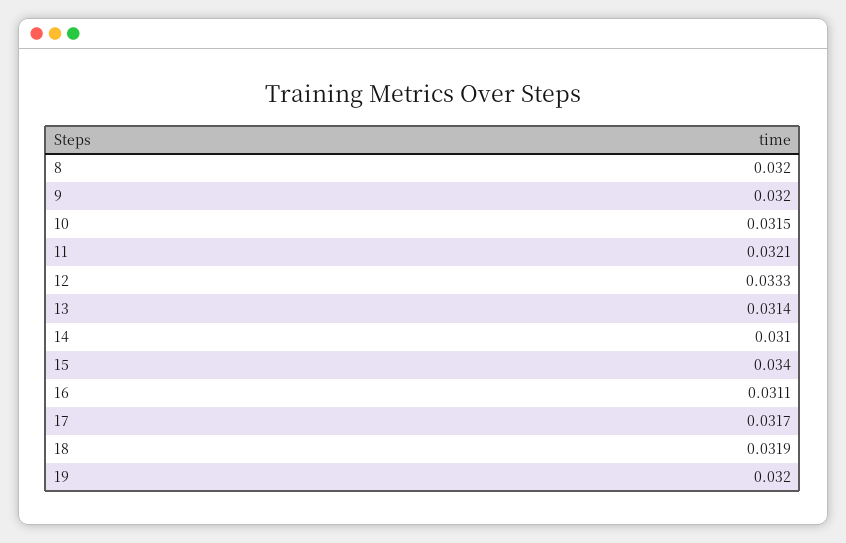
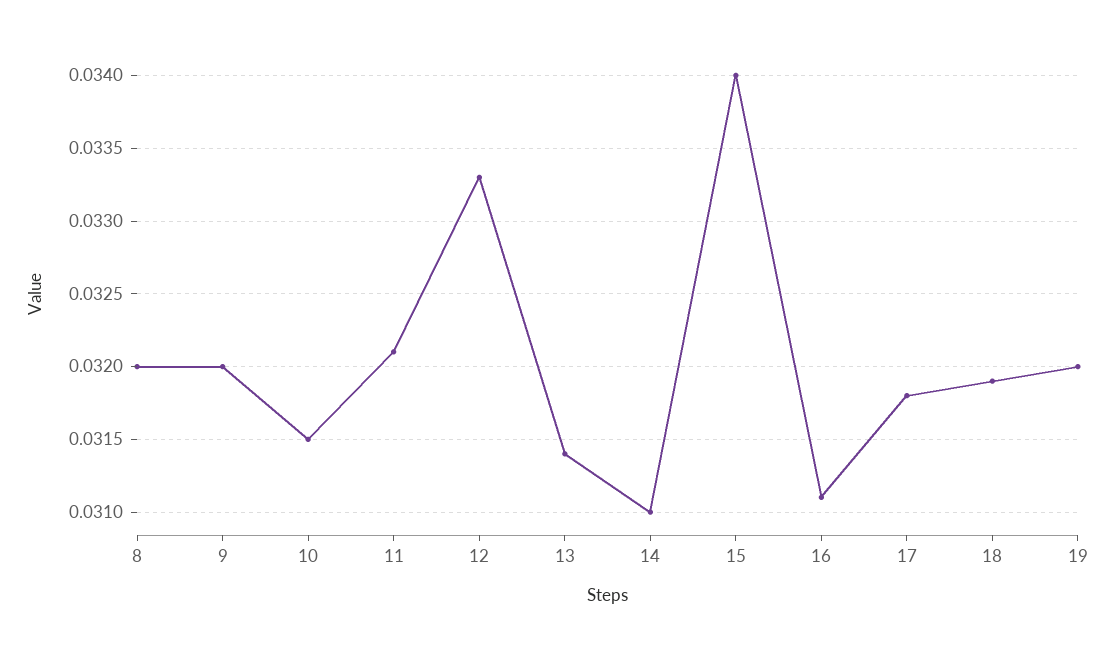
17: 0.0317 -> 0.0318

